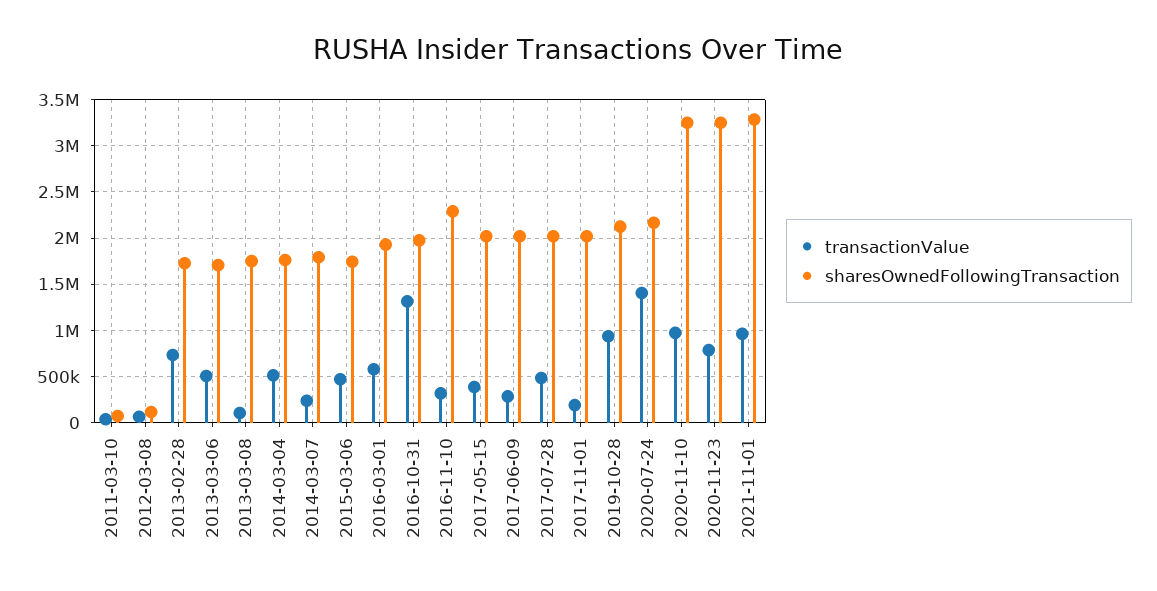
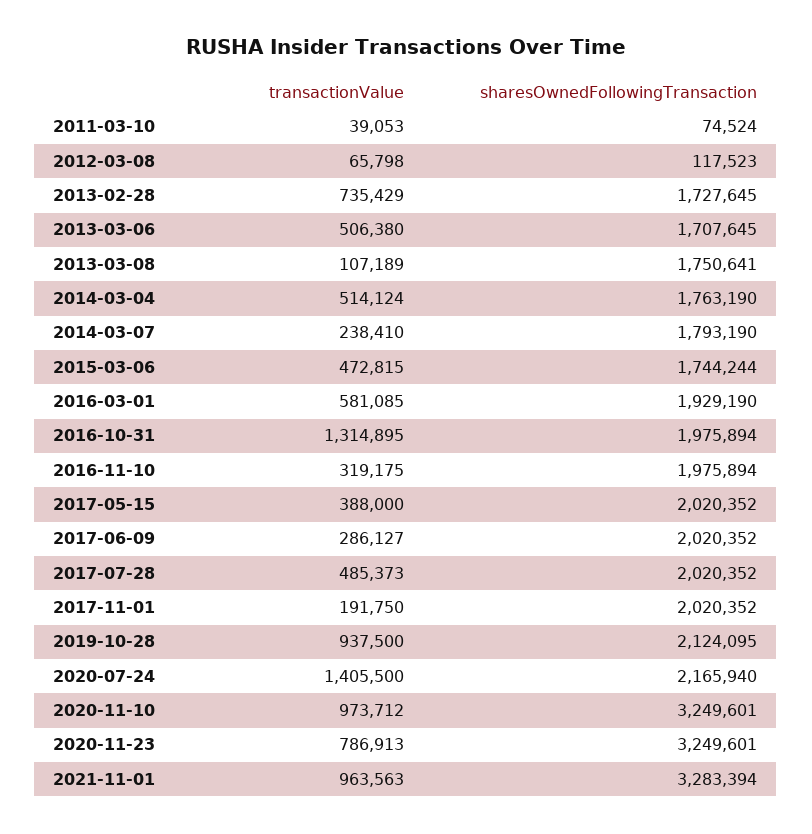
sharesOwnedFollowingTransaction, 2016-11-10: 2300000 -> 1975894

